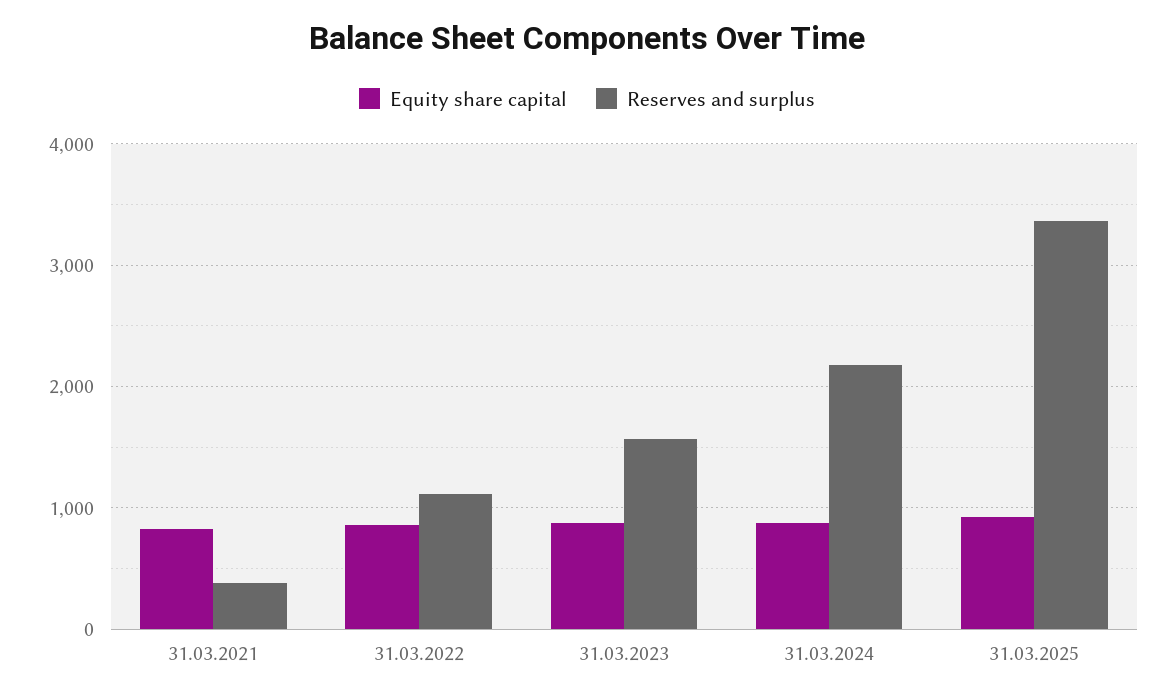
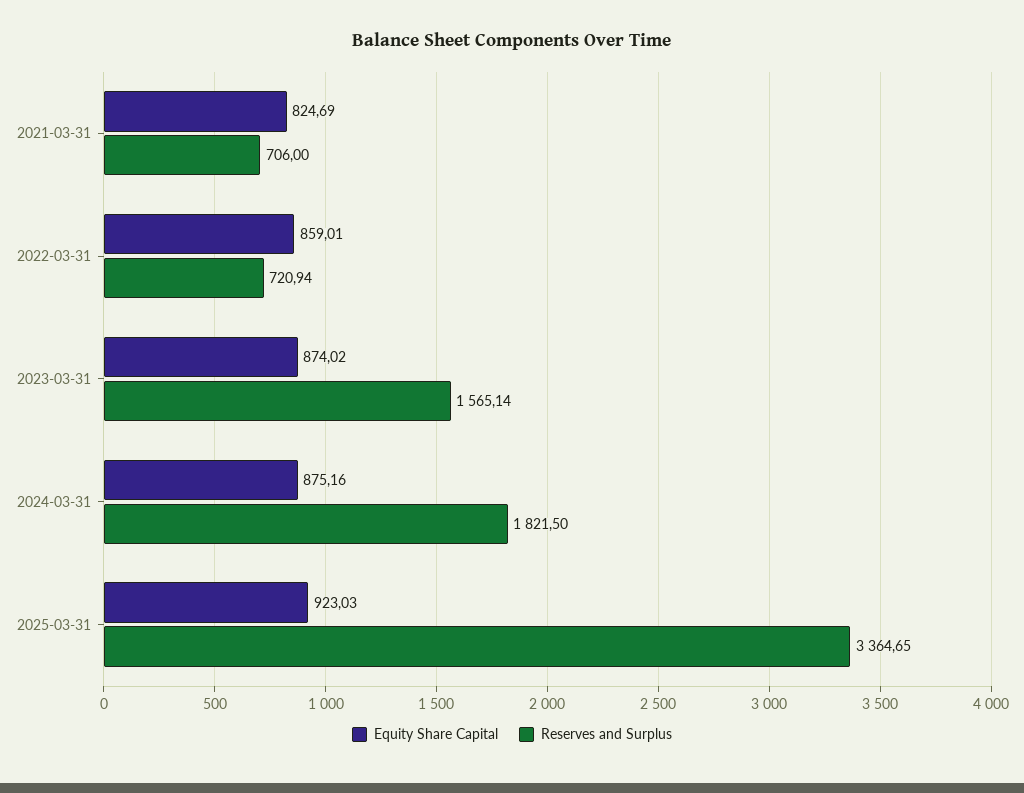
Reserves and surplus, 31.03.2021: 400 -> 706
Reserves and surplus, 31.03.2022: 1100 -> 720.94
Reserves and surplus, 31.03.2024: 2200 -> 1821.5

